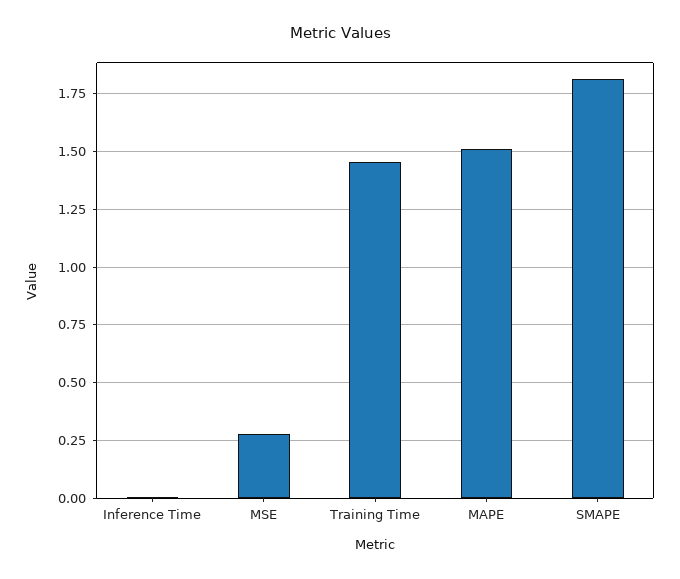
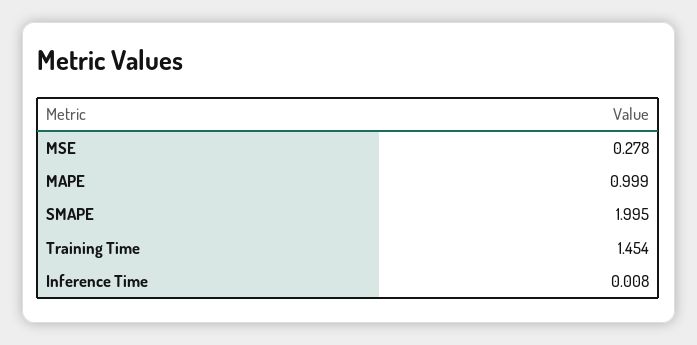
MAPE: 1.5 -> 0.999
SMAPE: 1.8 -> 1.995

